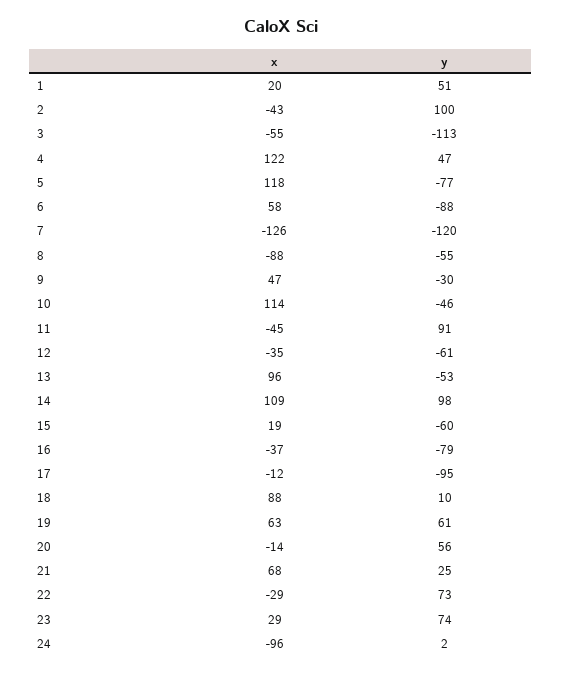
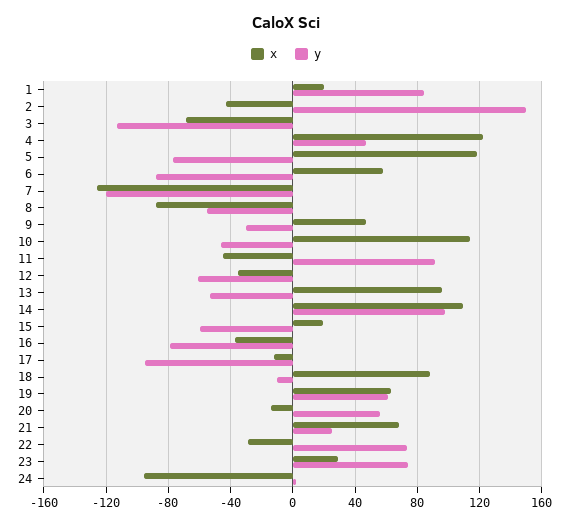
y, 1: 51 -> 85
y, 2: 100 -> 150
x, 3: -55 -> -70
y, 18: 10 -> -10

